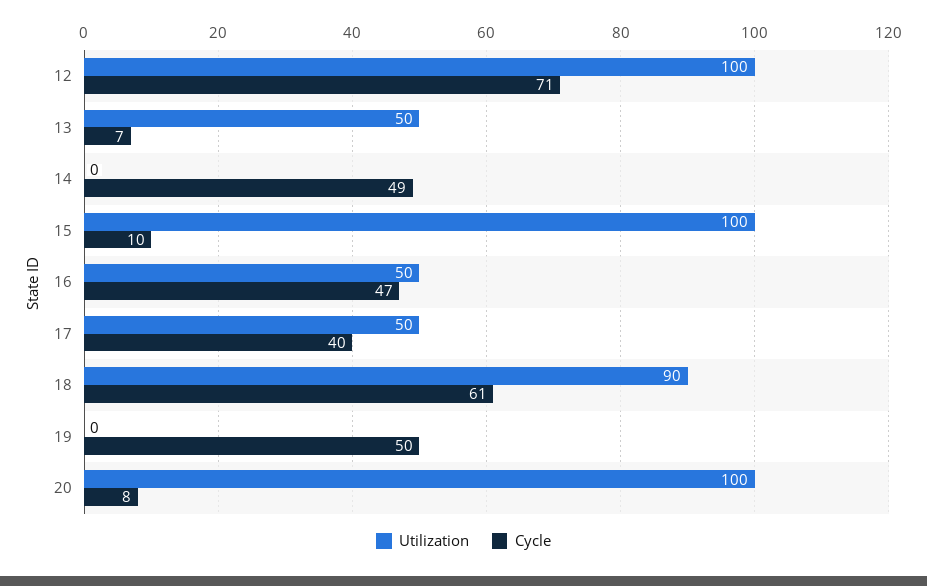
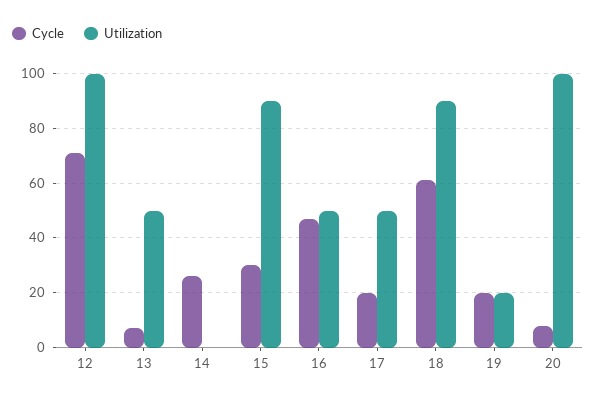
Cycle, 14: 49 -> 25
Utilization, 15: 100 -> 90
Cycle, 15: 10 -> 30
Cycle, 17: 40 -> 20
Utilization, 19: 0 -> 20
Cycle, 19: 50 -> 20

